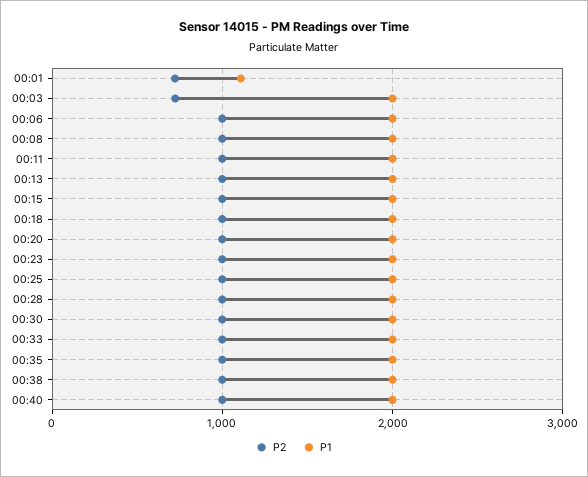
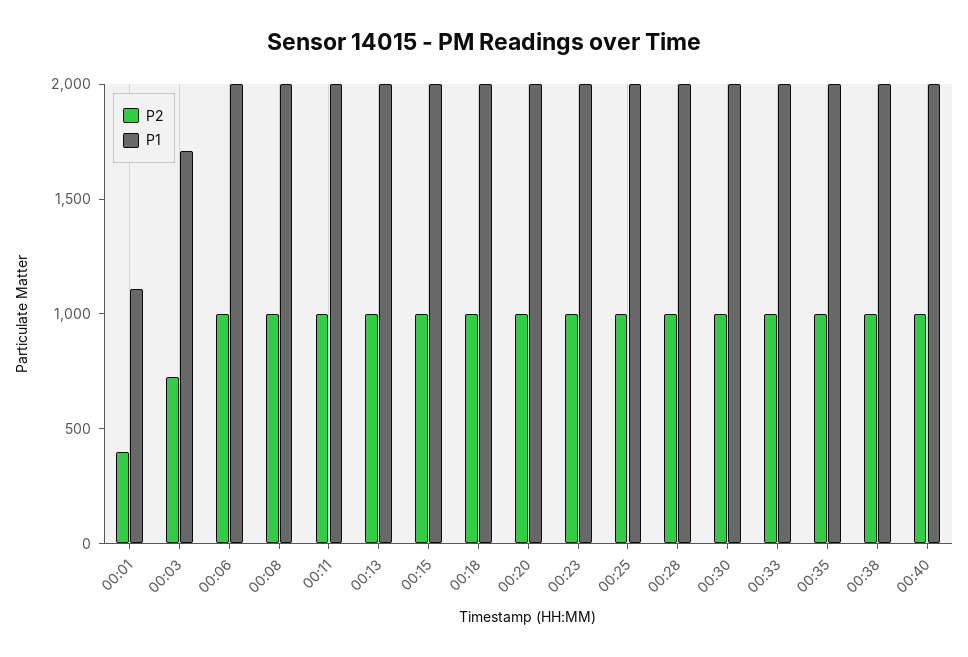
P2, 00:01: 700 -> 400
P1, 00:03: 2000 -> 1700

